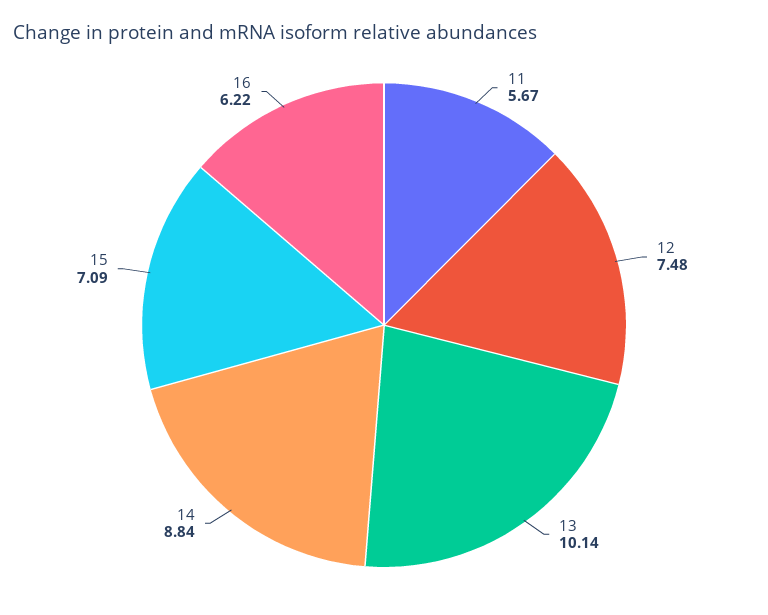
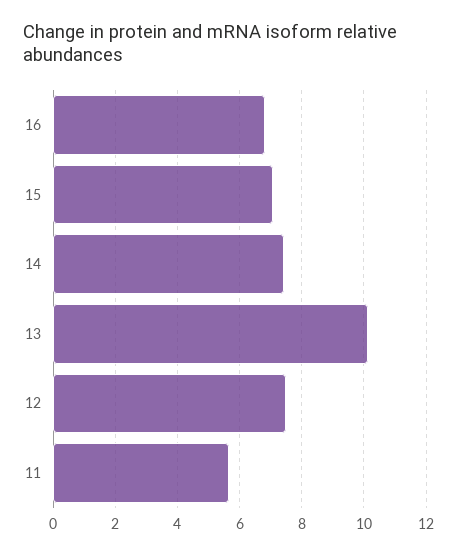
14: 8.84 -> 7.4
16: 6.22 -> 6.8

